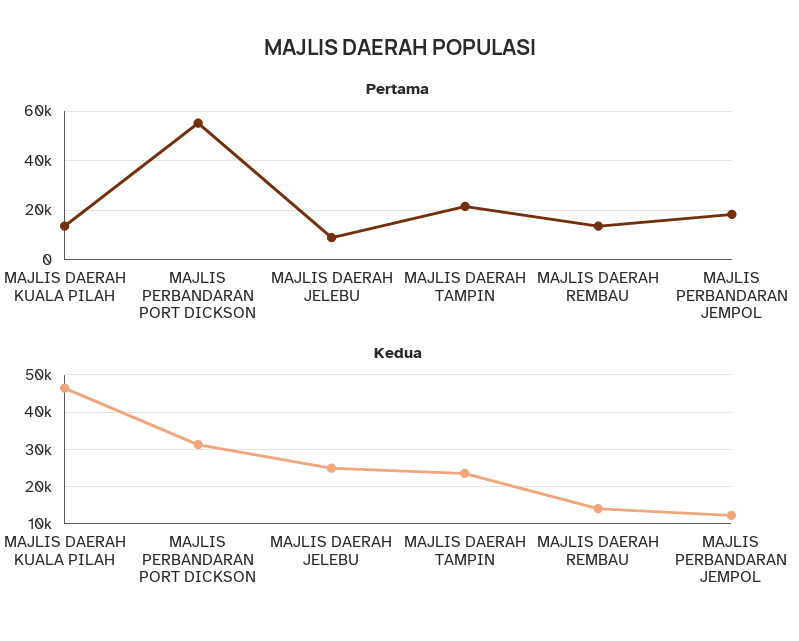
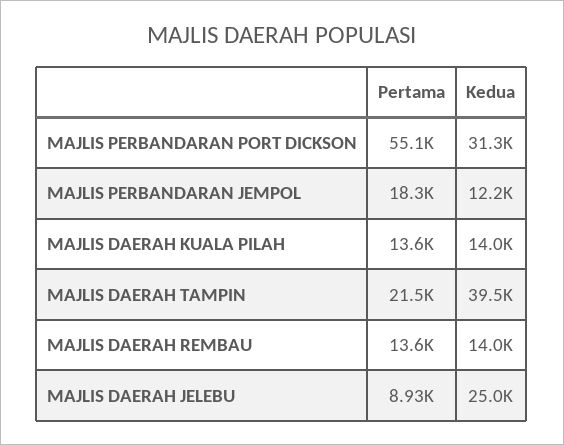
Kedua, MAJLIS DAERAH KUALA PILAH: 46000 -> 14000
Kedua, MAJLIS DAERAH TAMPIN: 24000 -> 39500

